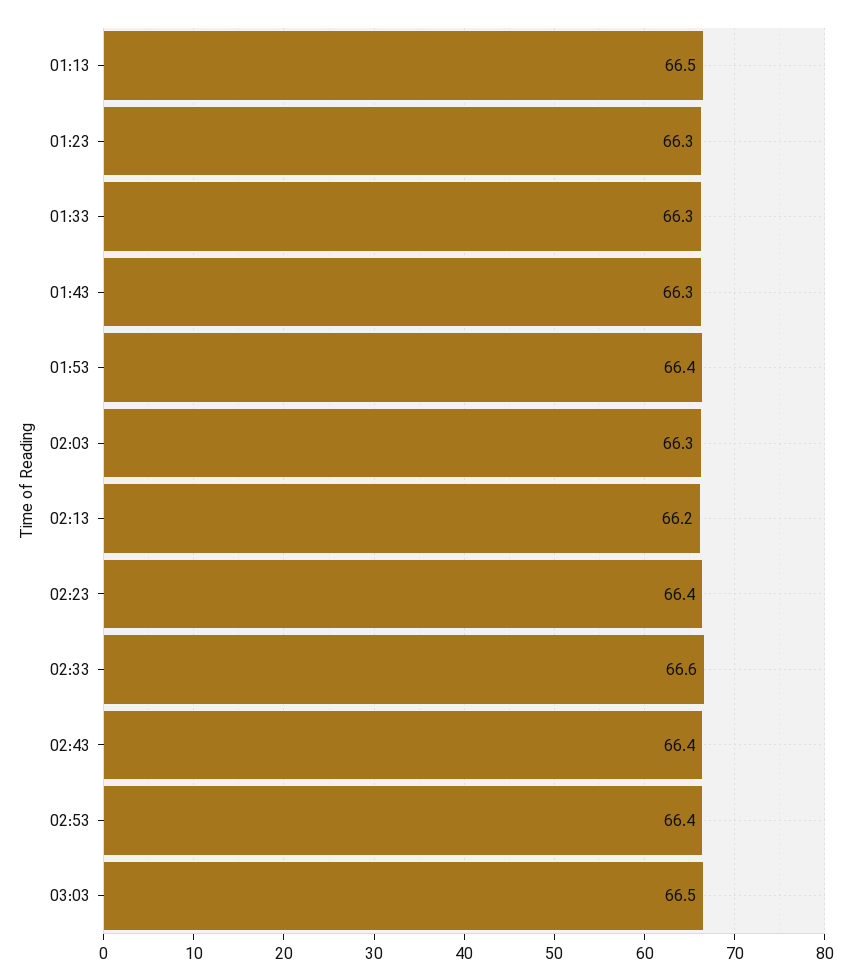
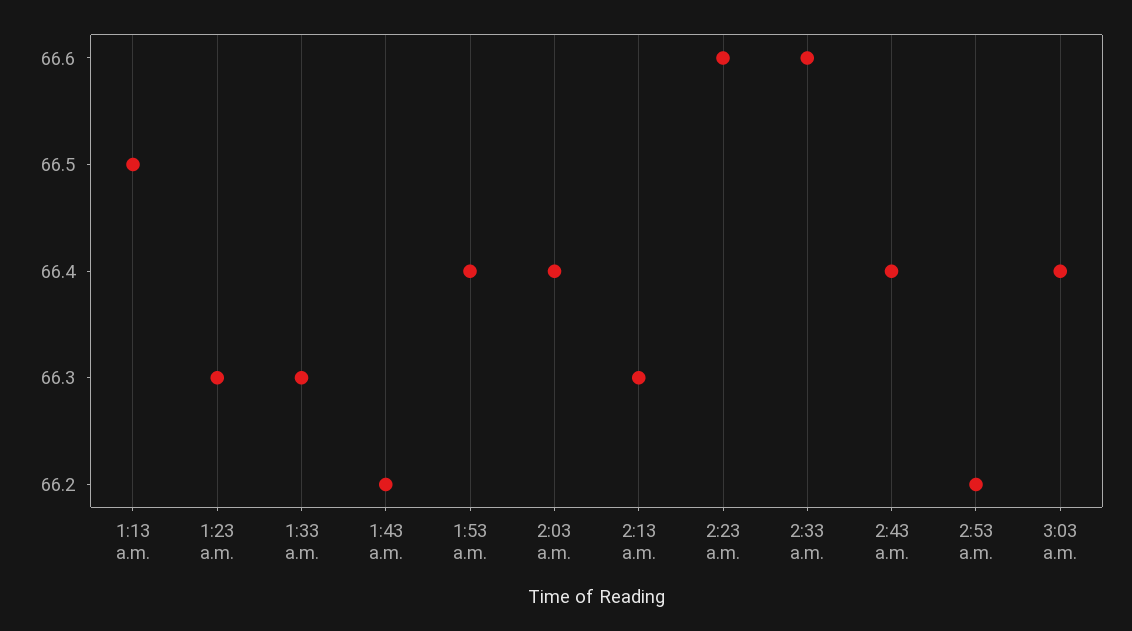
01:43: 66.3 -> 66.2
02:03: 66.3 -> 66.4
02:13: 66.2 -> 66.3
02:23: 66.4 -> 66.6
02:53: 66.4 -> 66.2
03:03: 66.5 -> 66.4

